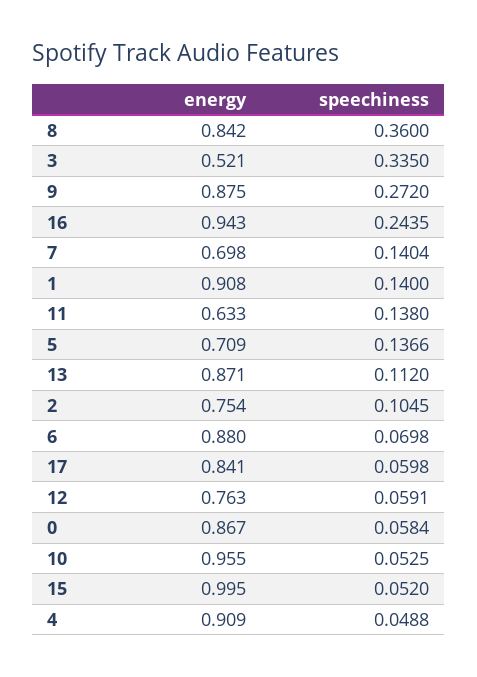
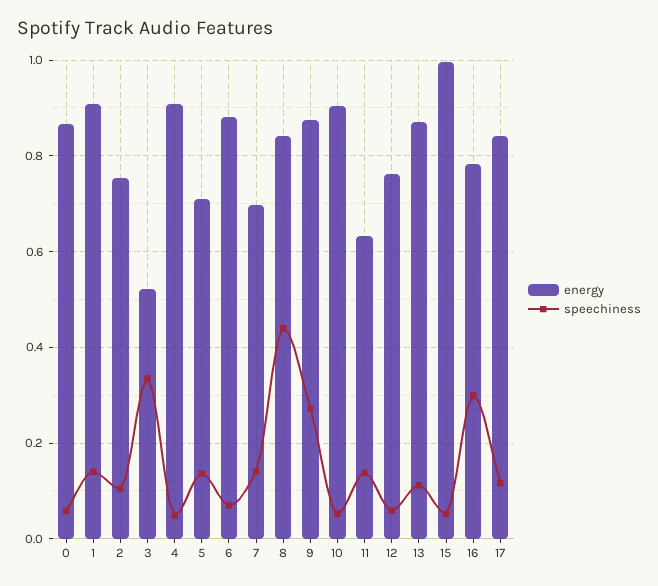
speechiness, 8: 0.36 -> 0.44
energy, 16: 0.943 -> 0.78
speechiness, 16: 0.2435 -> 0.3
speechiness, 17: 0.0598 -> 0.12
energy, 10: 0.955 -> 0.9

